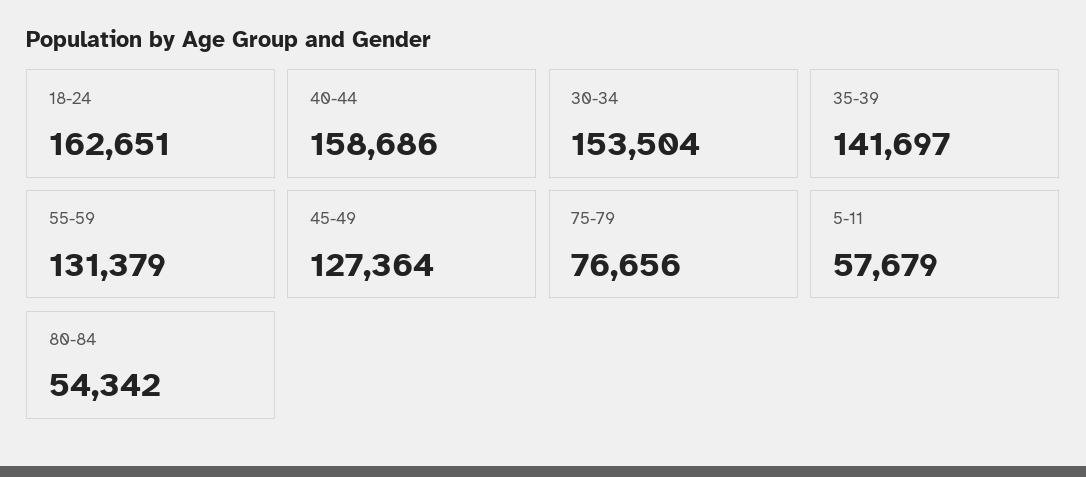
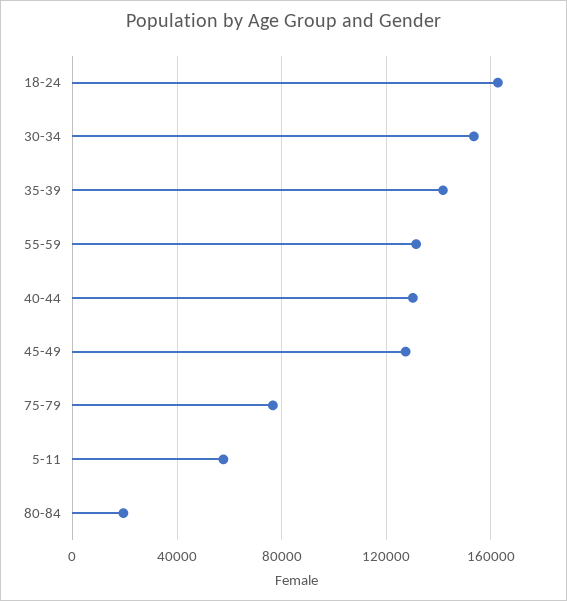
40-44: 158686 -> 130000
80-84: 54342 -> 20000

